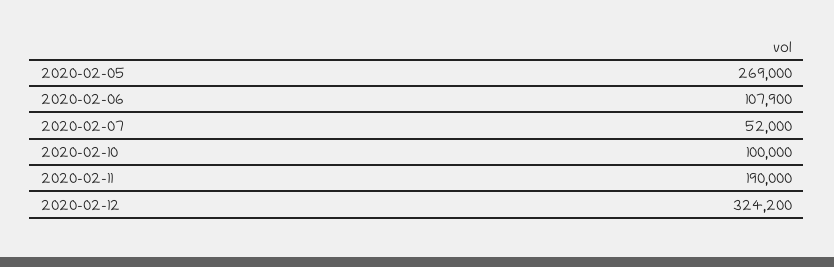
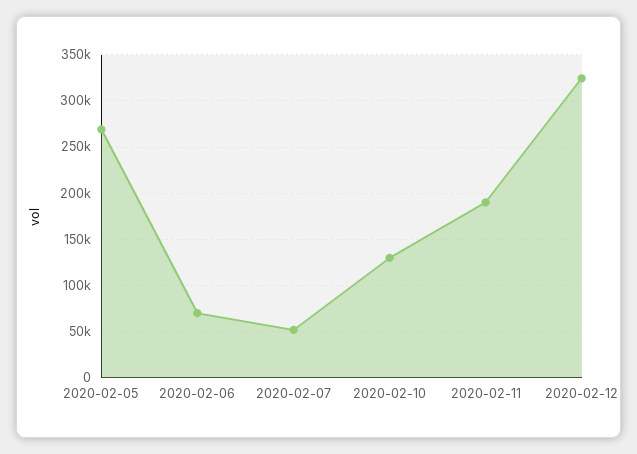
2020-02-06: 107900 -> 70000
2020-02-10: 100000 -> 130000

